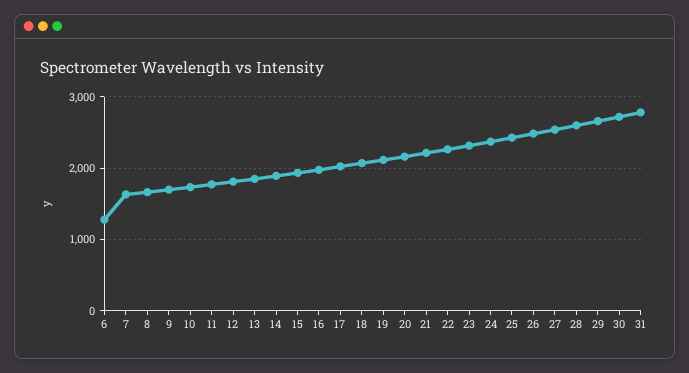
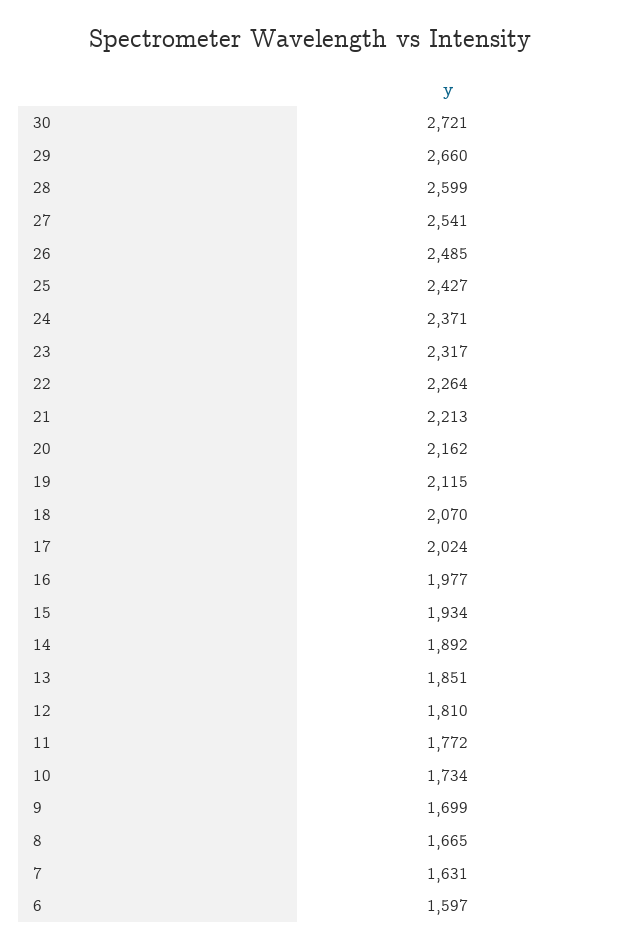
6: 1300 -> 1597
31: 2800 -> none

